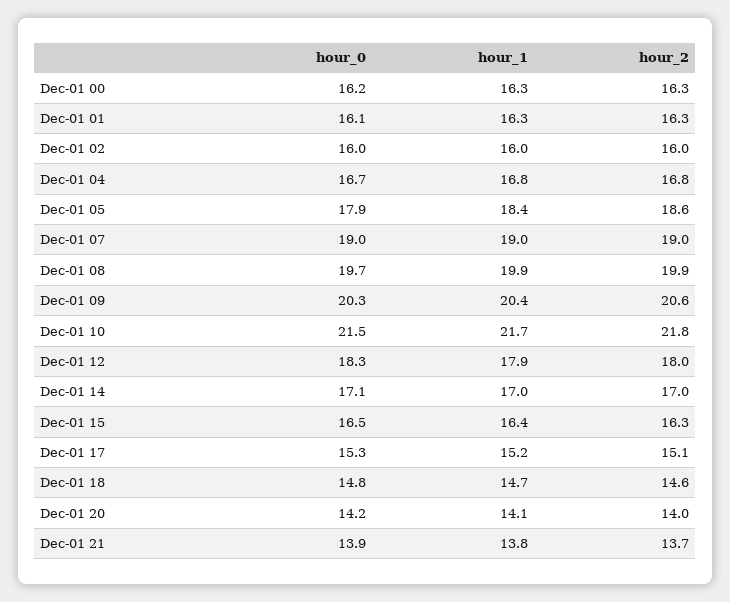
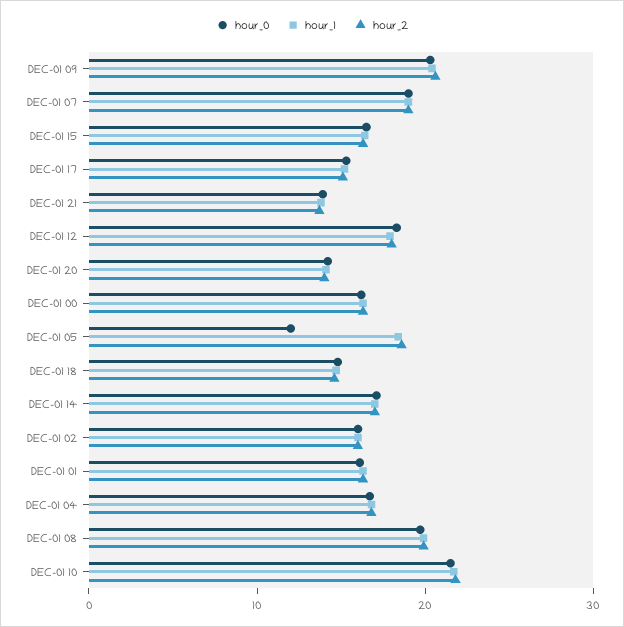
hour_0, Dec-01 05: 17.9 -> 12

